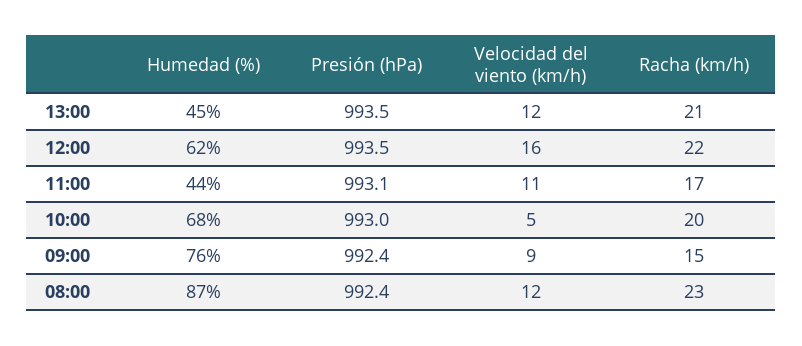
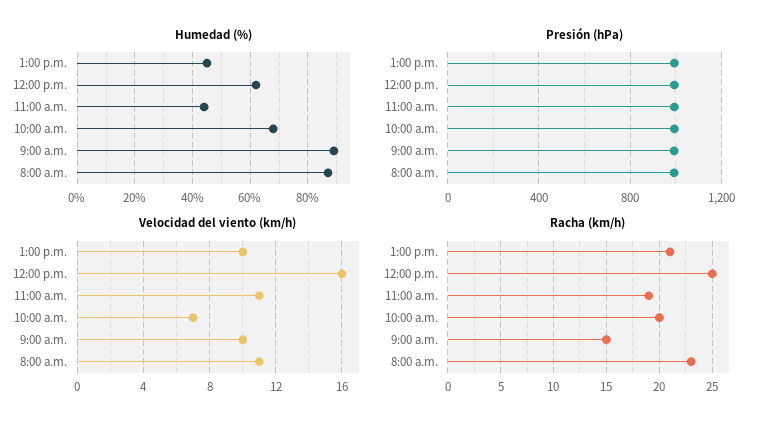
Velocidad del viento (km/h), 13:00: 12 -> 10
Racha (km/h), 12:00: 22 -> 25
Racha (km/h), 11:00: 17 -> 19
Velocidad del viento (km/h), 10:00: 5 -> 7
Humedad (%), 09:00: 76 -> 90
Velocidad del viento (km/h), 09:00: 9 -> 10
Velocidad del viento (km/h), 08:00: 12 -> 11

